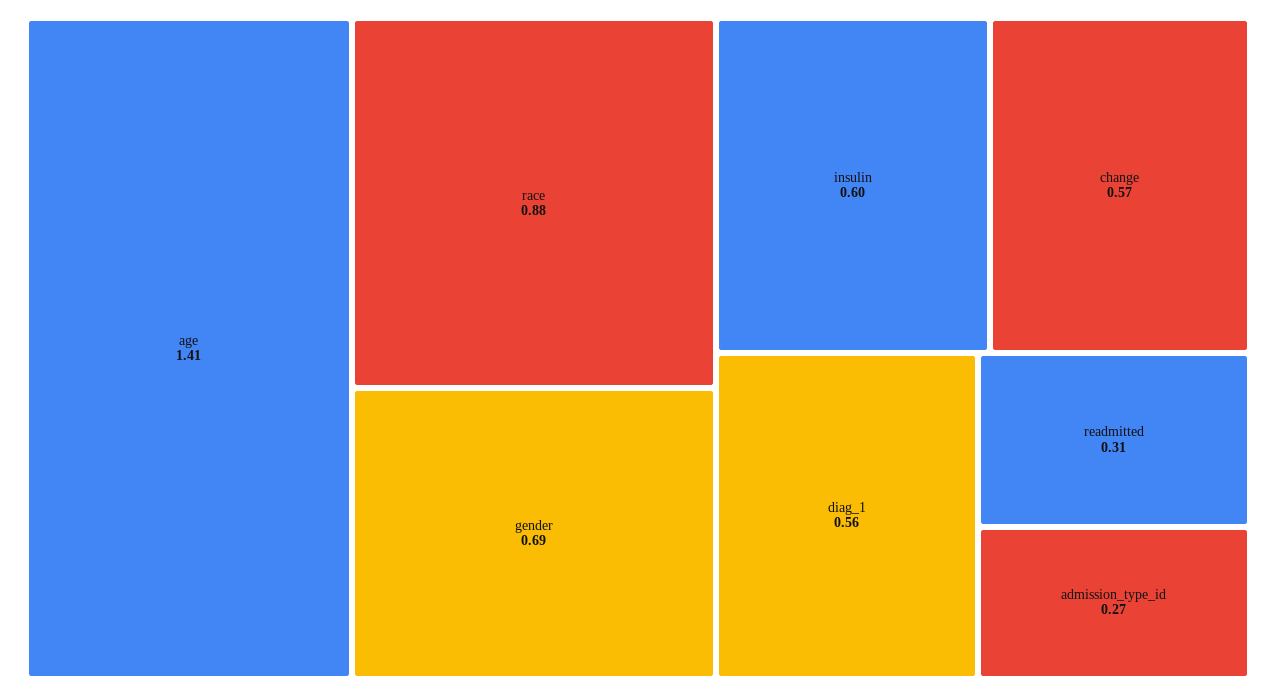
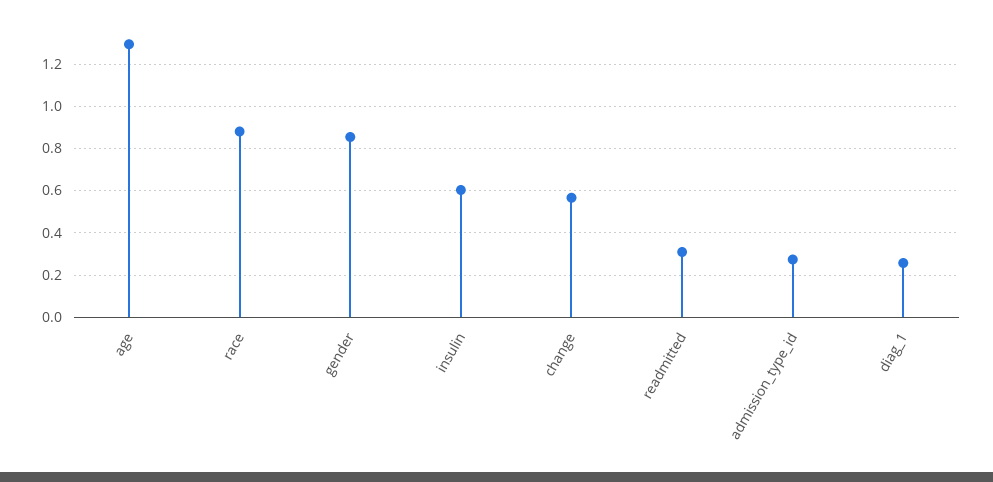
age: 1.41 -> 1.3
gender: 0.69 -> 0.85
diag_1: 0.56 -> 0.25

